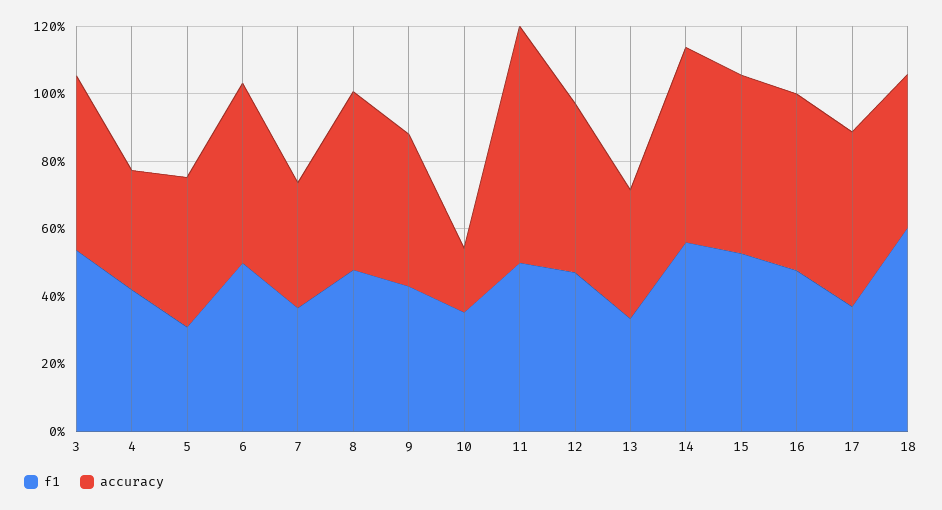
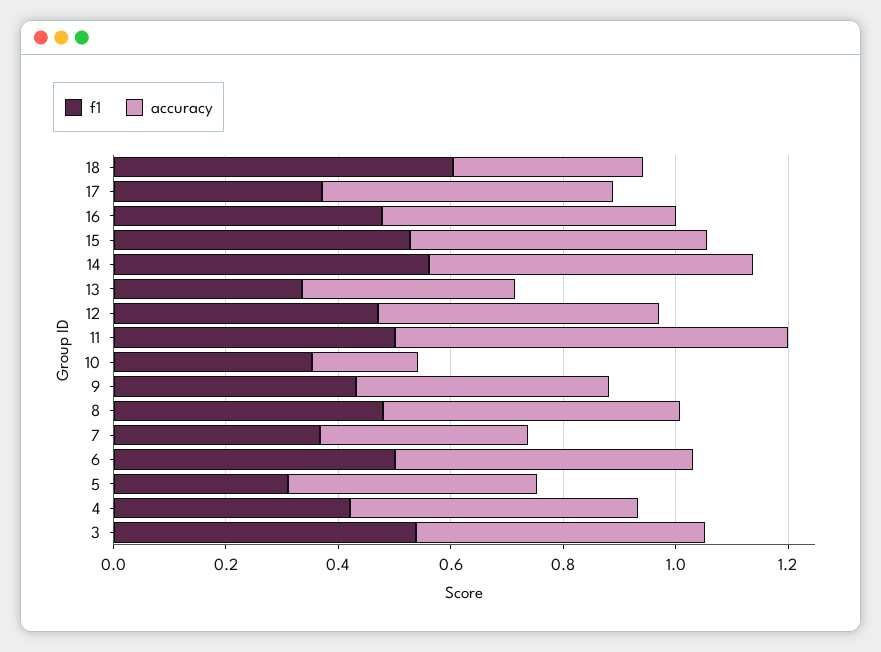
accuracy, 4: 0.35 -> 0.5
accuracy, 18: 0.45 -> 0.35

